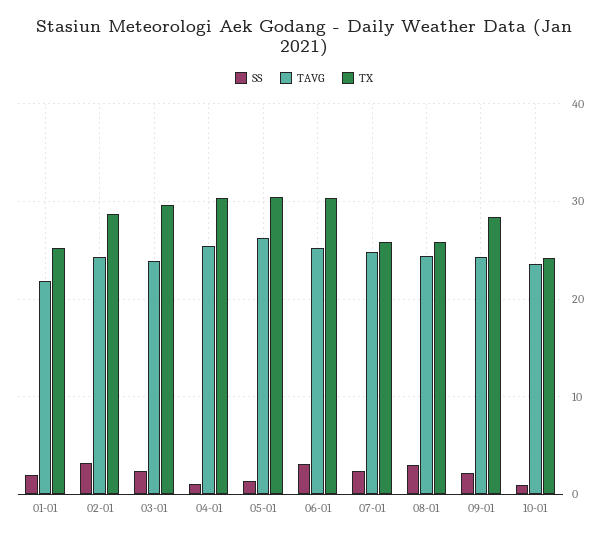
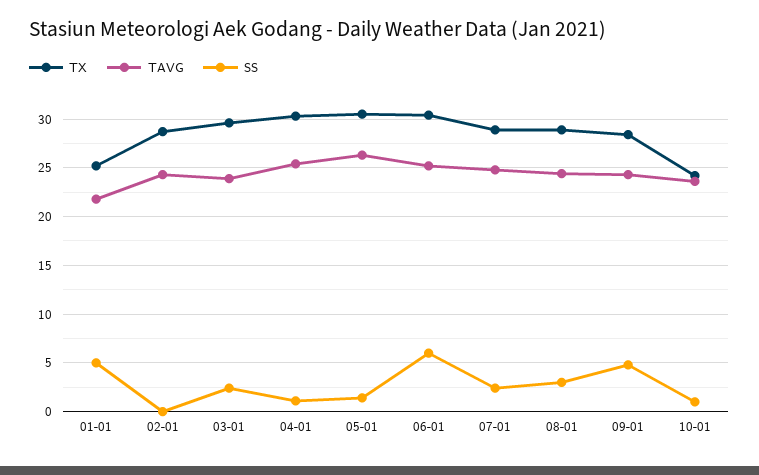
SS, 01-01: 2 -> 5
SS, 02-01: 3 -> 0
SS, 06-01: 3 -> 6
TX, 07-01: 26 -> 29
TX, 08-01: 26 -> 29
SS, 09-01: 2 -> 5

